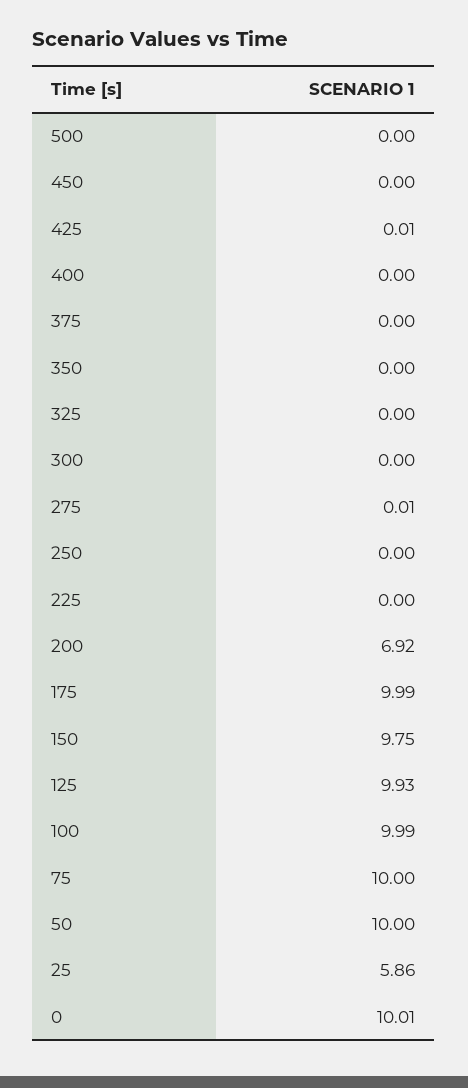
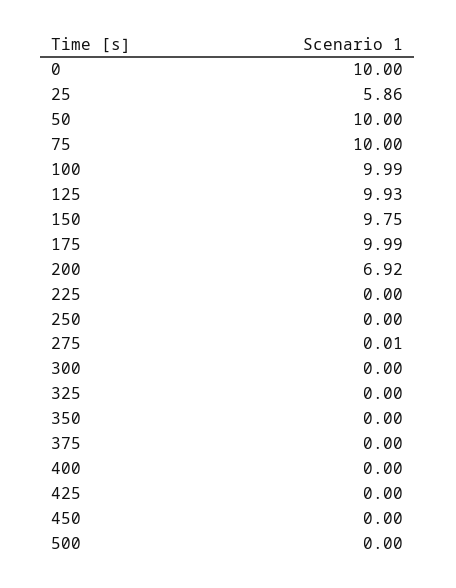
425: 0.01 -> 0
0: 10.01 -> 10

